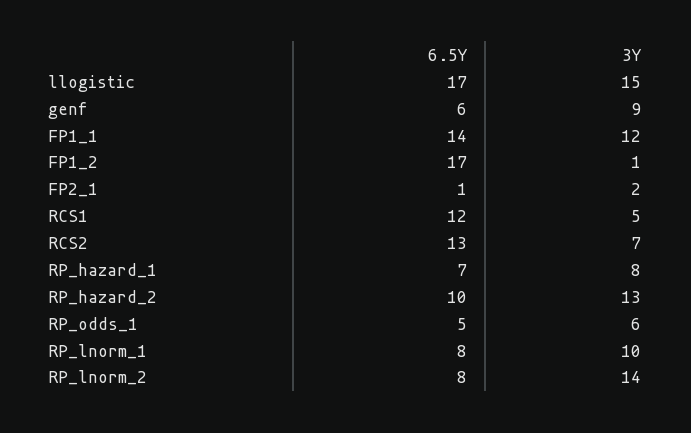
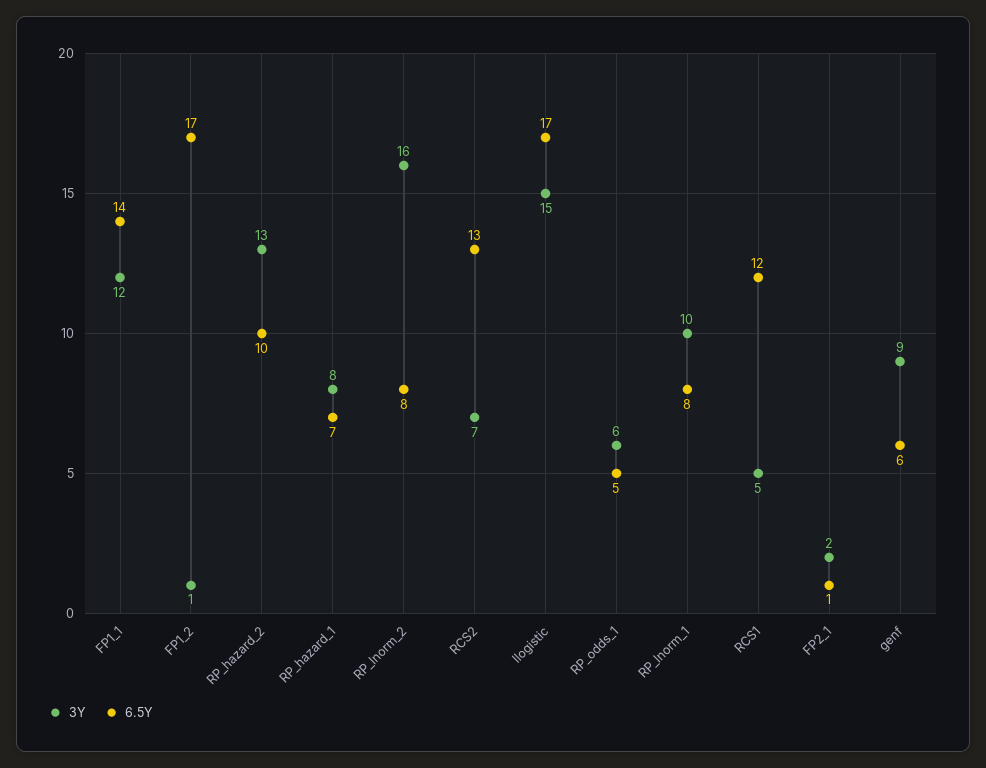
3Y, RP_lnorm_2: 14 -> 16

